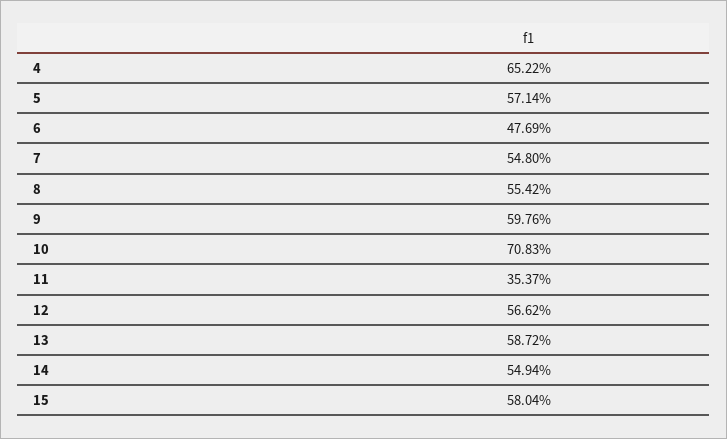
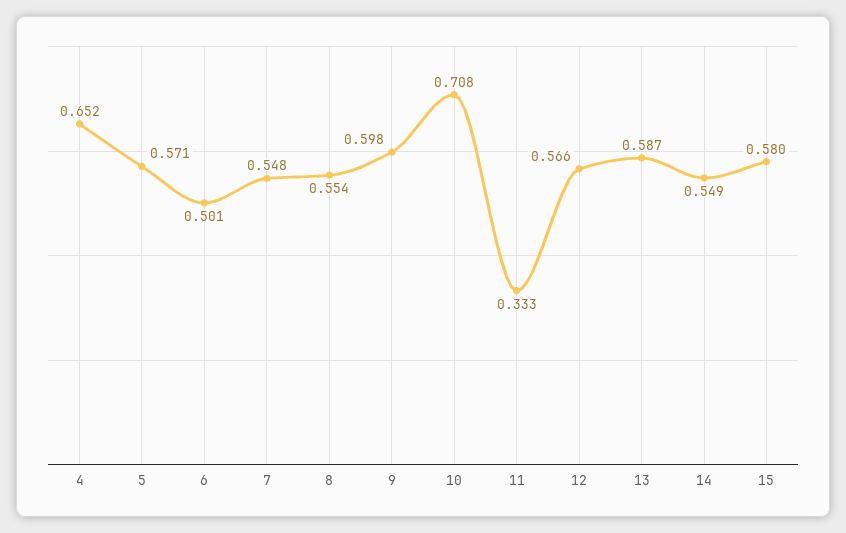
6: 0.4769 -> 0.501
11: 0.3537 -> 0.333

